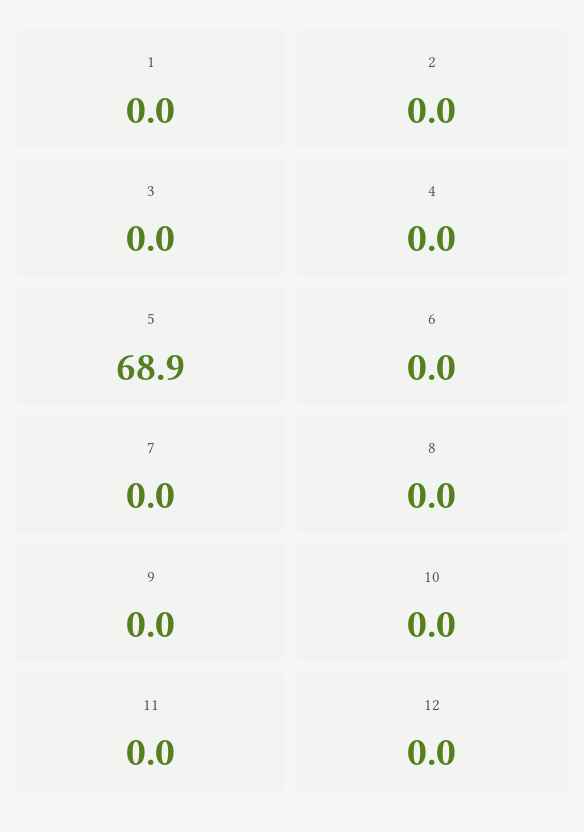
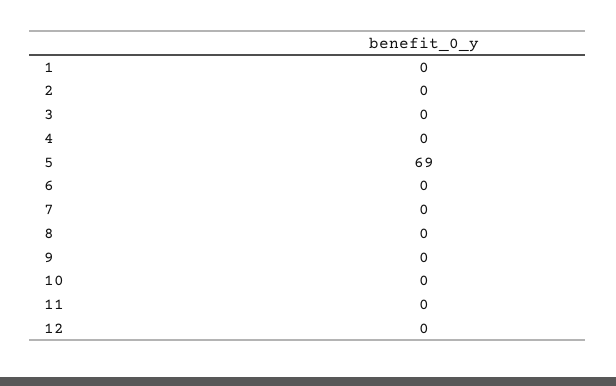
5: 68.9 -> 69

